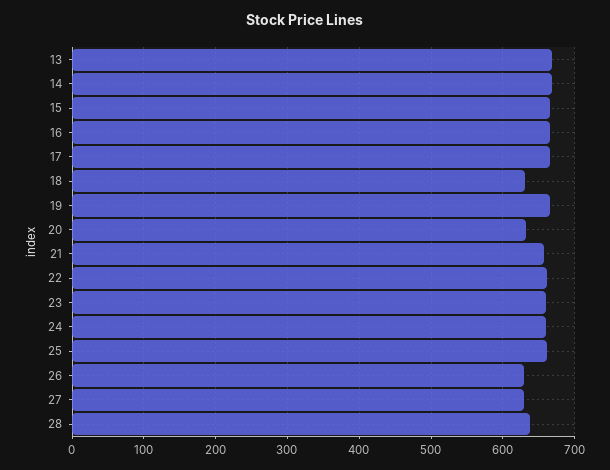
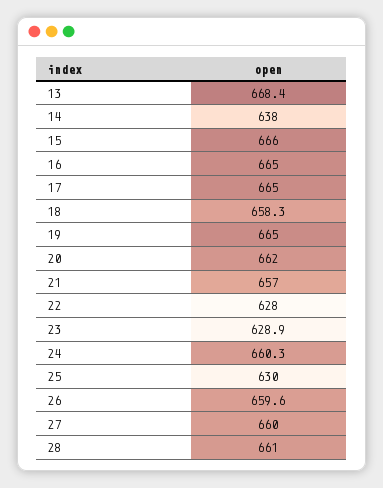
14: 670 -> 638
18: 630 -> 658.3
20: 630 -> 662
22: 660 -> 628
23: 660 -> 628.9
25: 660 -> 630
26: 630 -> 659.6
27: 630 -> 660
28: 640 -> 661

